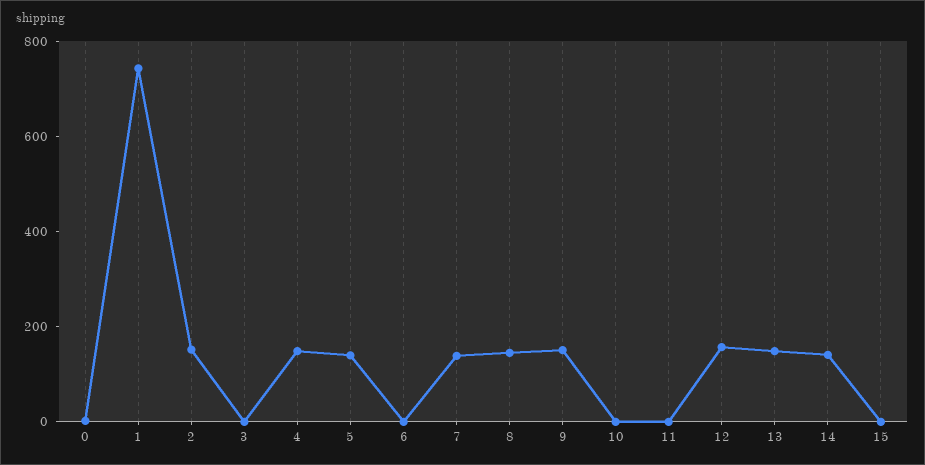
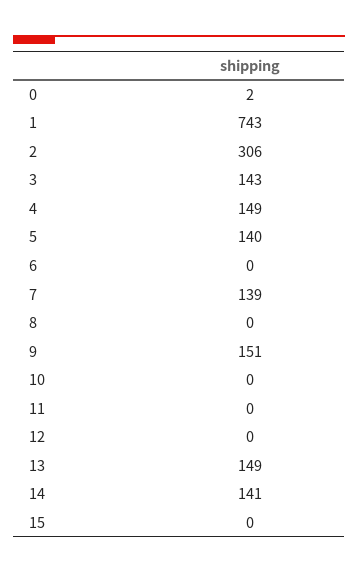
2: 150 -> 306
3: 0 -> 143
8: 150 -> 0
12: 150 -> 0

